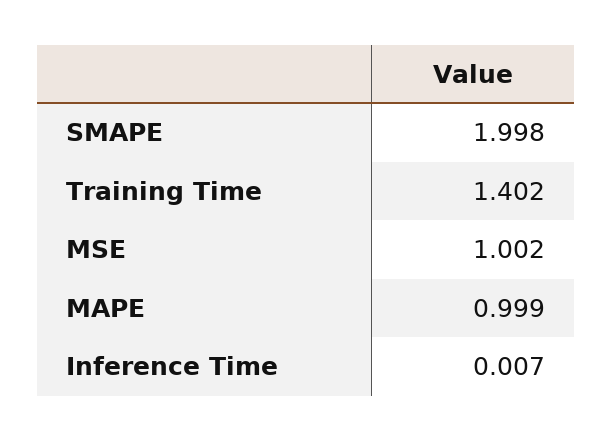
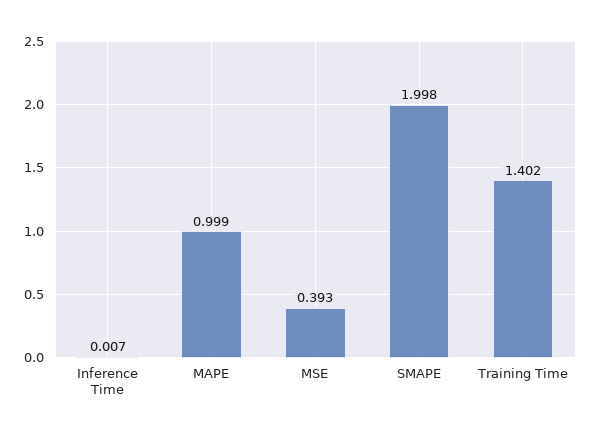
MSE: 1.002 -> 0.393

